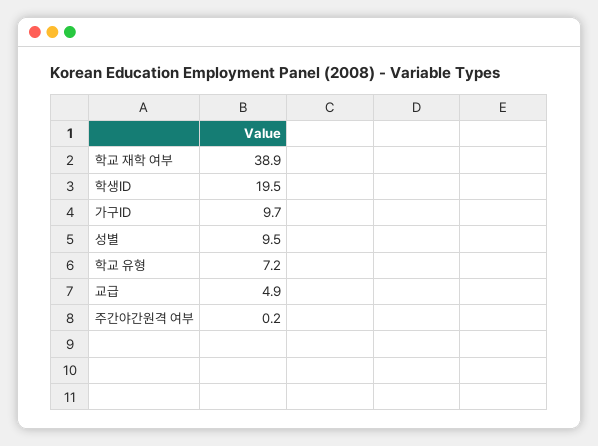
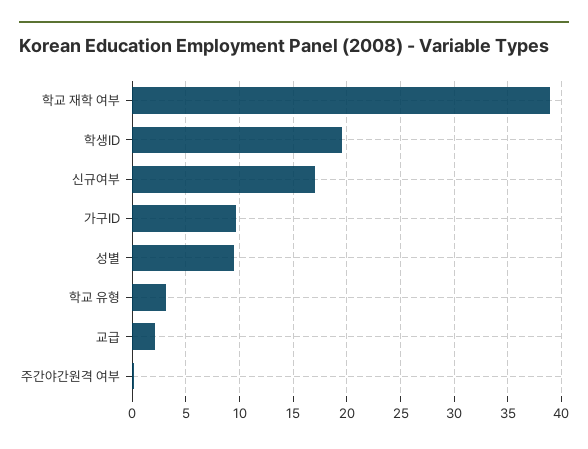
학교 유형: 7.2 -> 3
교급: 4.9 -> 2
신규여부: none -> 17

